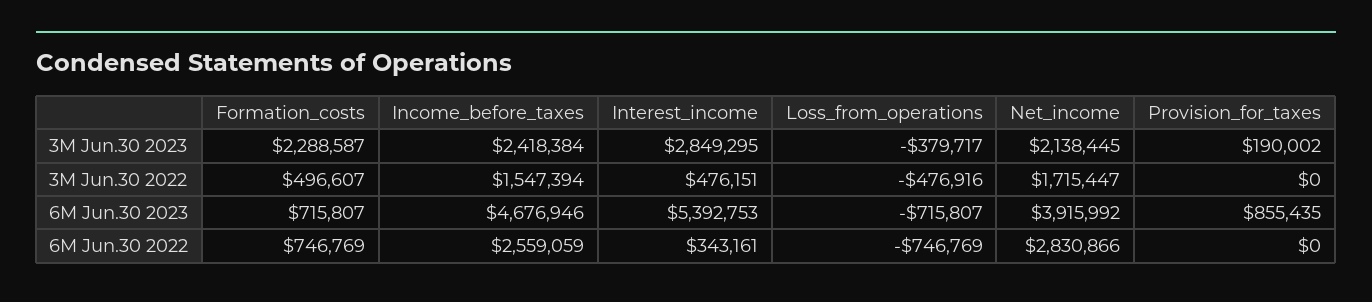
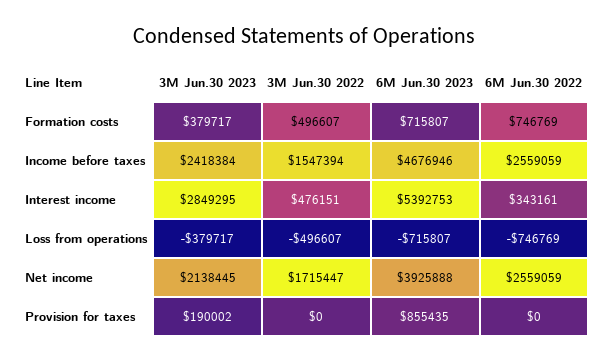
Formation_costs, 3M Jun.30 2023: 2288587 -> 379717
Loss_from_operations, 3M Jun.30 2022: -476916 -> -496607
Net_income, 6M Jun.30 2023: 3915992 -> 3925888
Net_income, 6M Jun.30 2022: 2830866 -> 2559059

